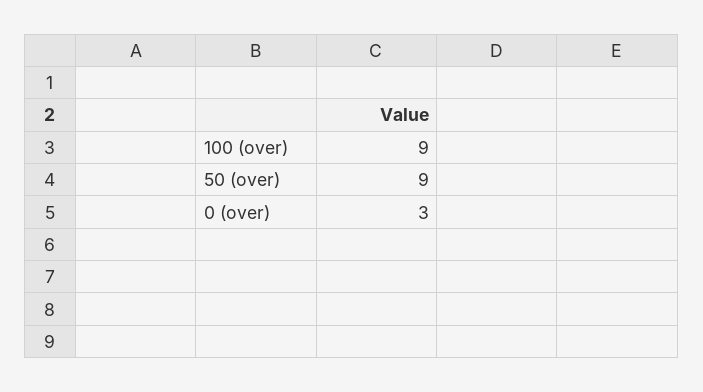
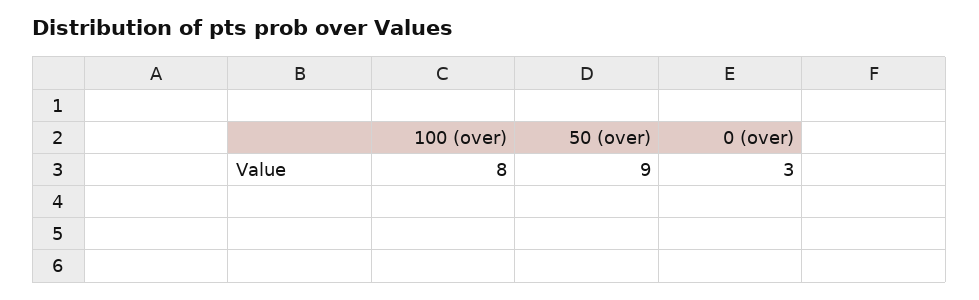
100 (over): 9 -> 8

